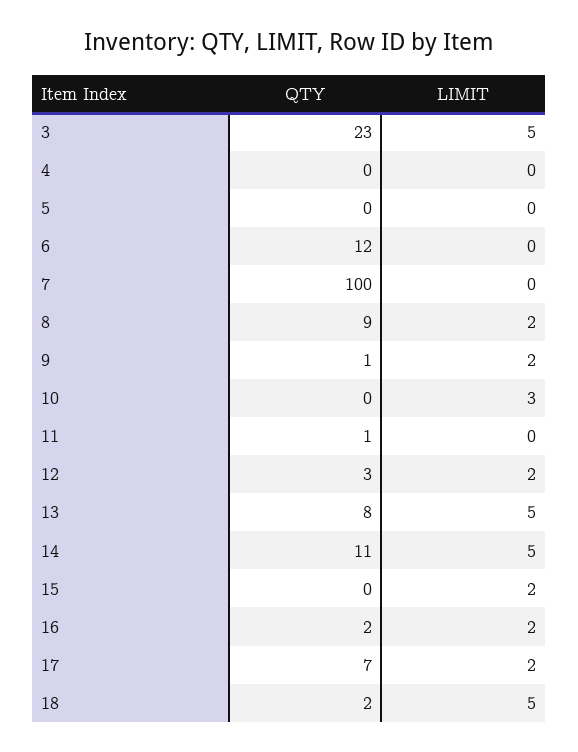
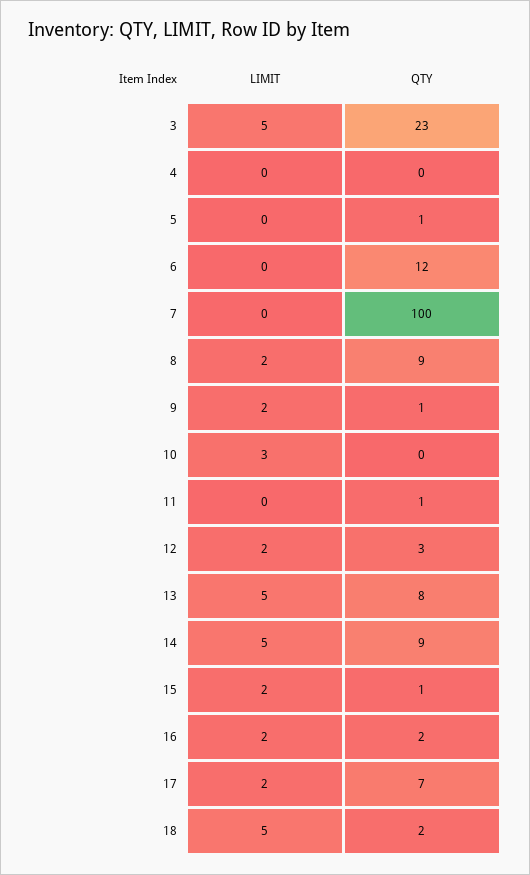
QTY, 5: 0 -> 1
QTY, 14: 11 -> 9
QTY, 15: 0 -> 1

